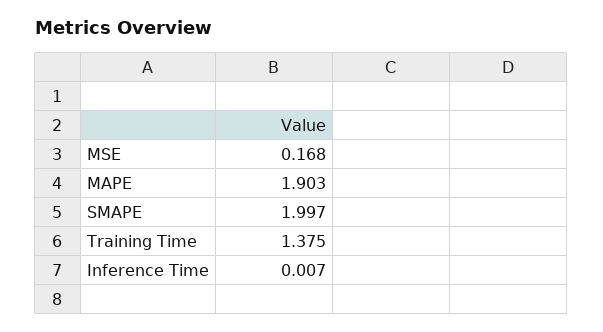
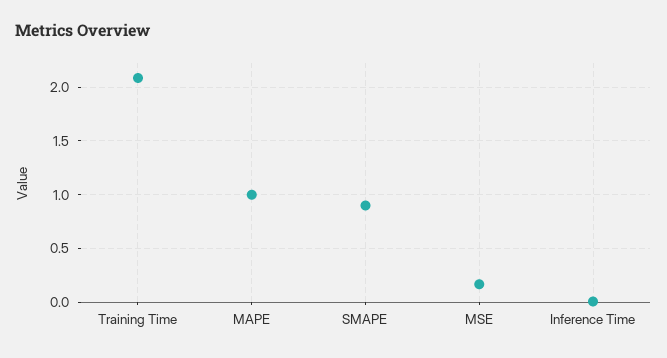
MAPE: 1.903 -> 1
SMAPE: 1.997 -> 0.9
Training Time: 1.375 -> 2.1

